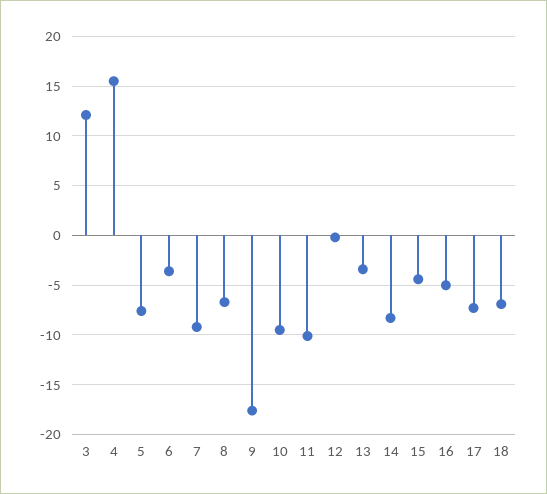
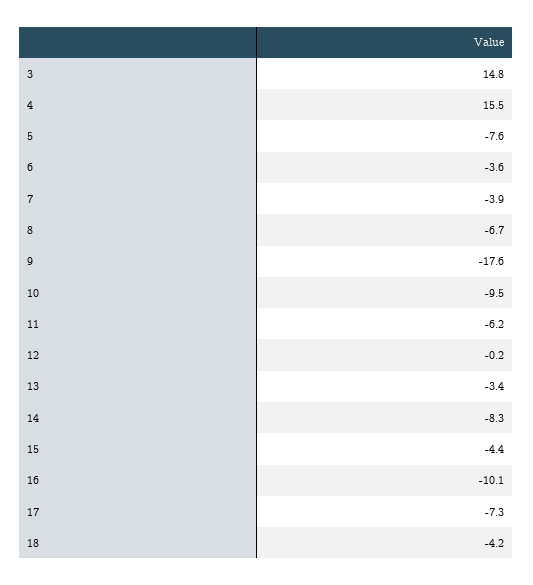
3: 12 -> 14.8
7: -9 -> -3.9
11: -10 -> -6.2
16: -5 -> -10.1
18: -7 -> -4.2

